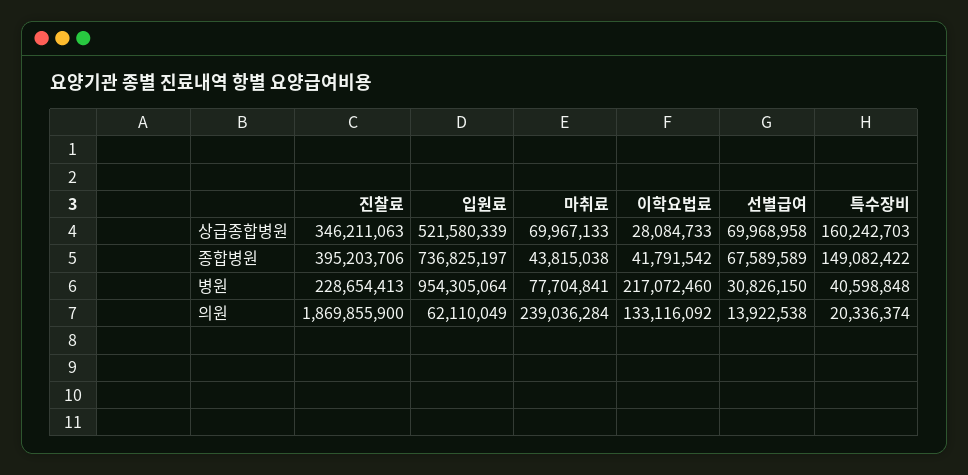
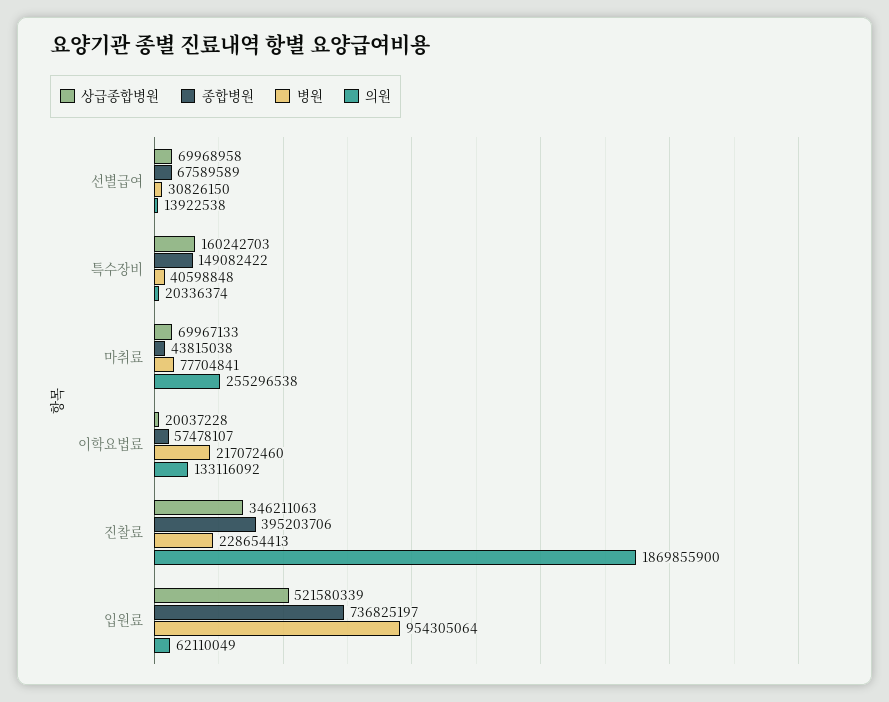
상급종합병원, 이학요법료: 28084733 -> 20037228
종합병원, 이학요법료: 41791542 -> 57478107
의원, 마취료: 239036284 -> 255296538

